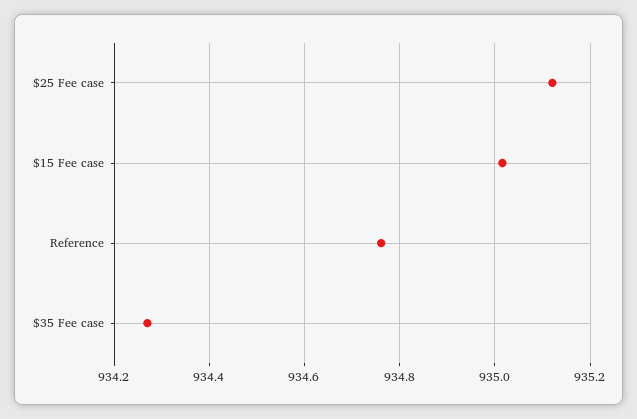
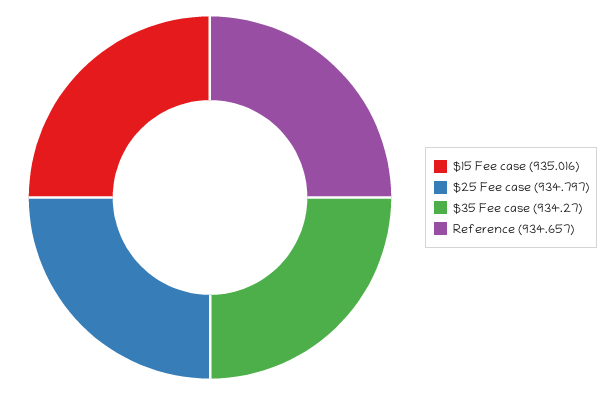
$25 Fee case: 935.12 -> 934.797
Reference: 934.76 -> 934.657

